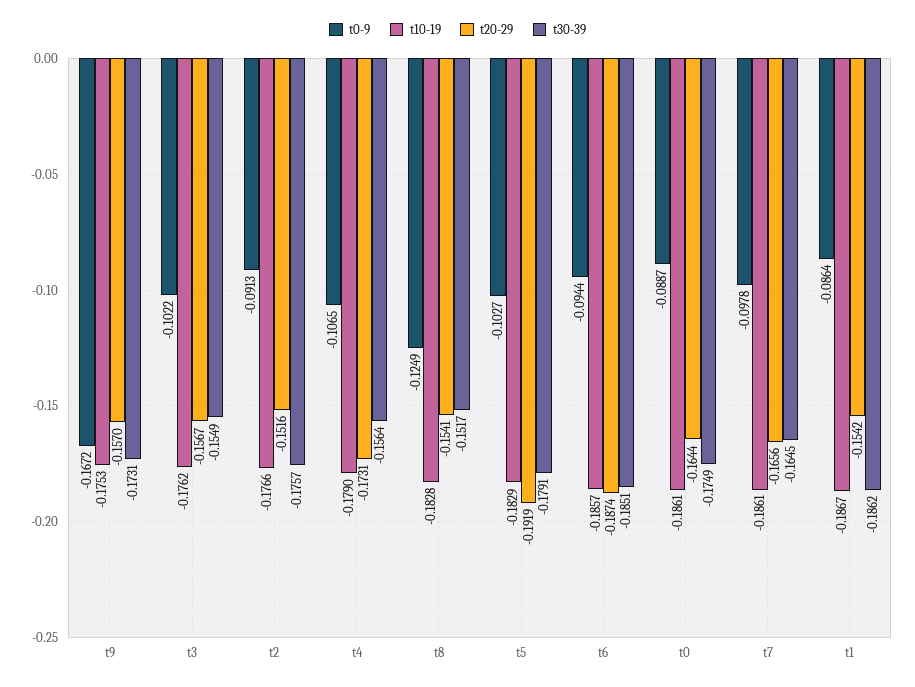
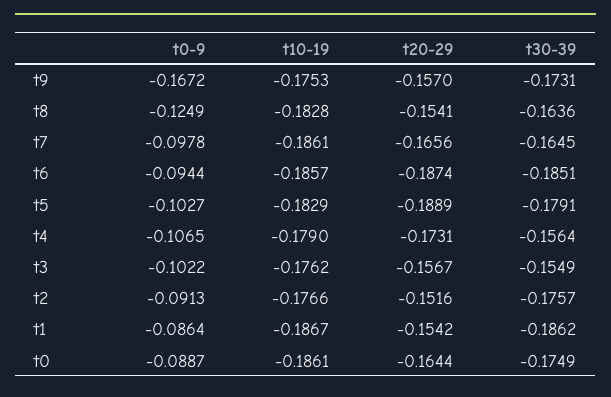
t30-39, t8: -0.1517 -> -0.1636
t20-29, t5: -0.1919 -> -0.1889

